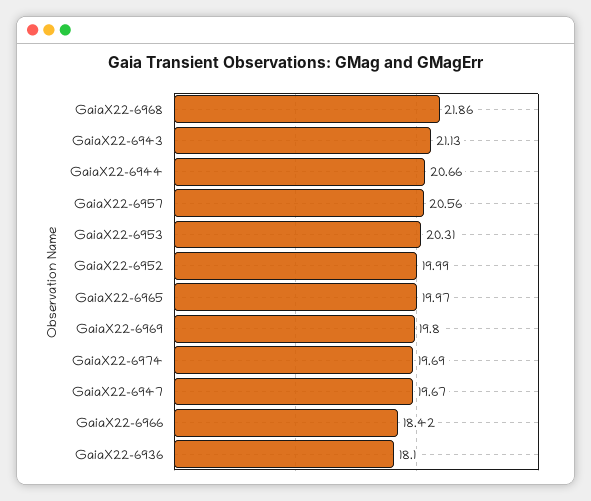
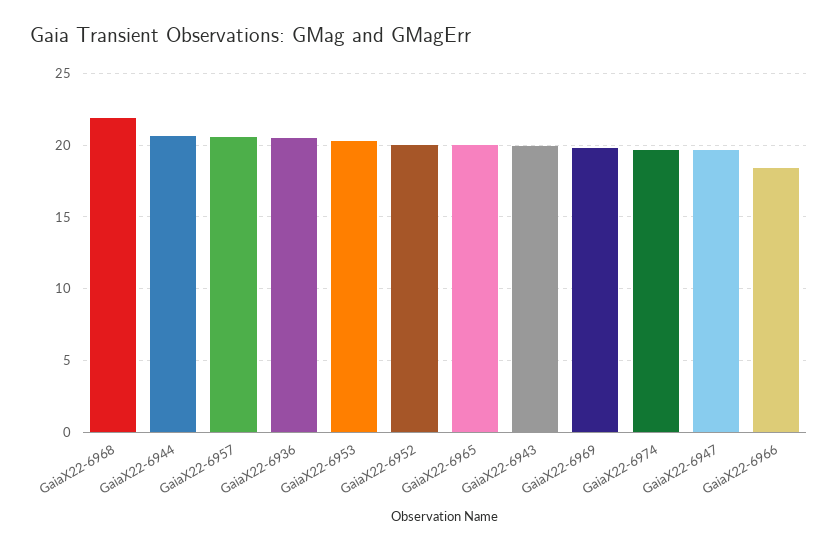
GaiaX22-6943: 21.13 -> 20
GaiaX22-6936: 18.1 -> 20.5

